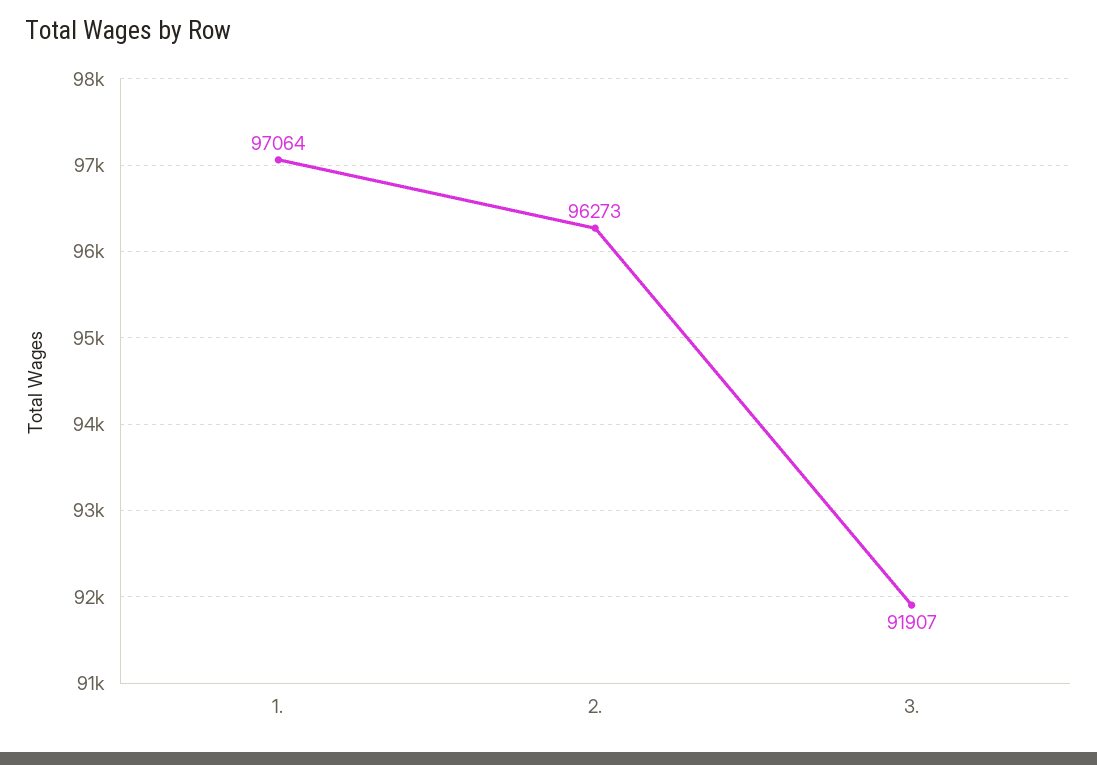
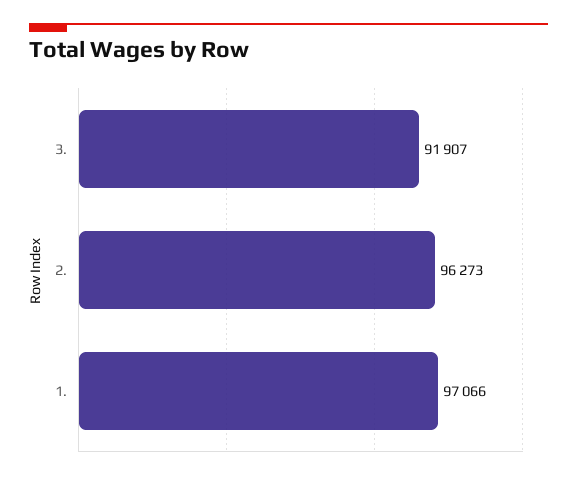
1.: 97064 -> 97066

